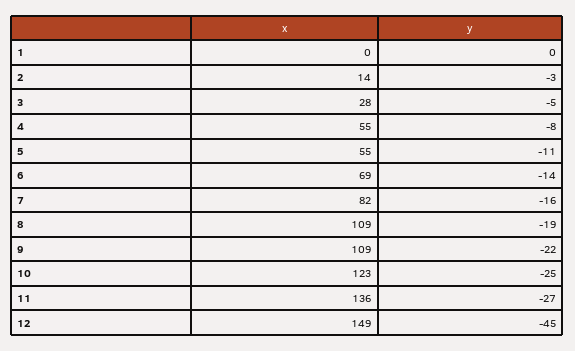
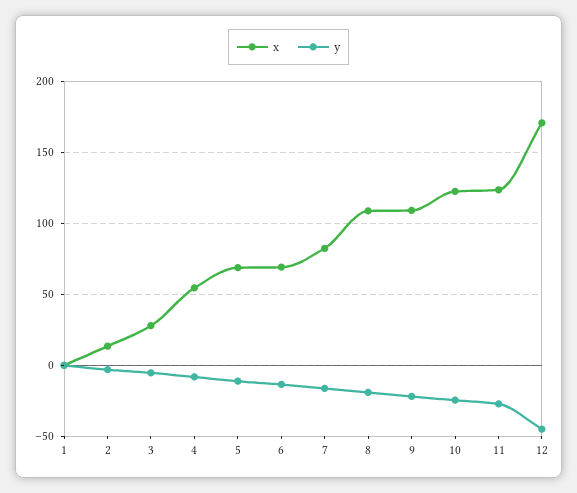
x, 5: 55 -> 70
x, 11: 136 -> 125
x, 12: 149 -> 170

